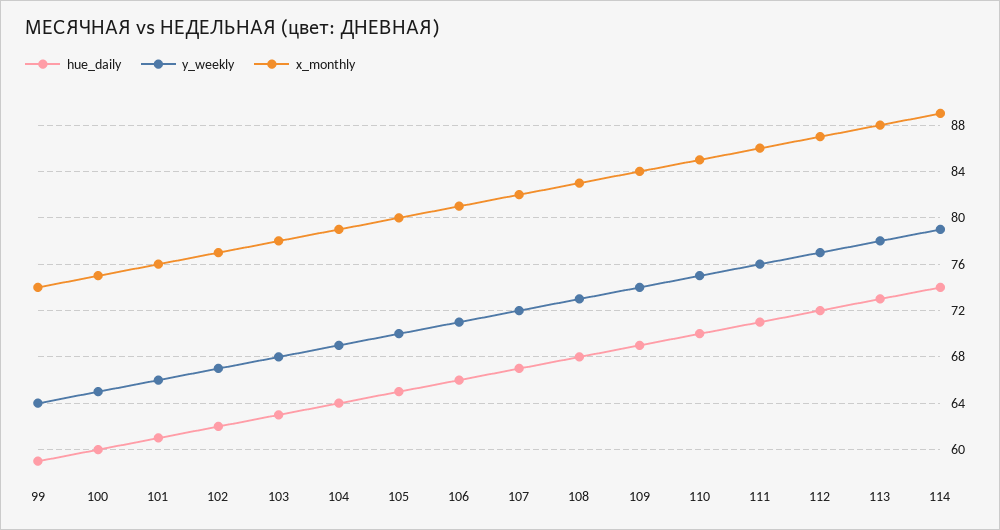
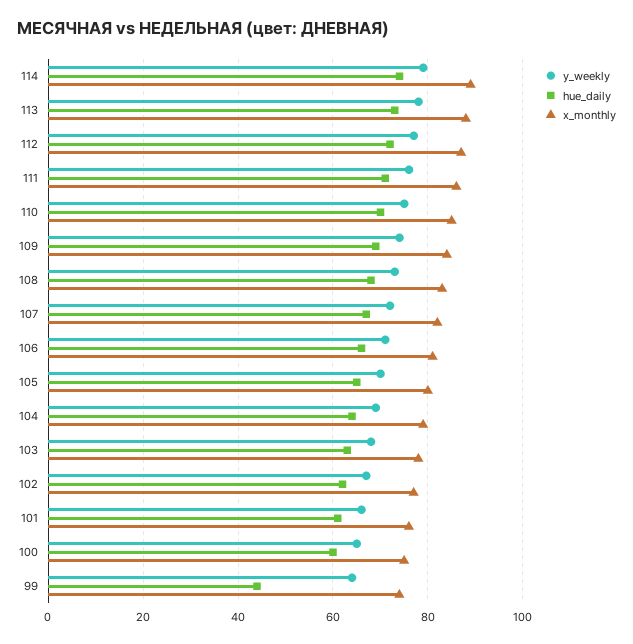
hue_daily, 99: 59 -> 45

